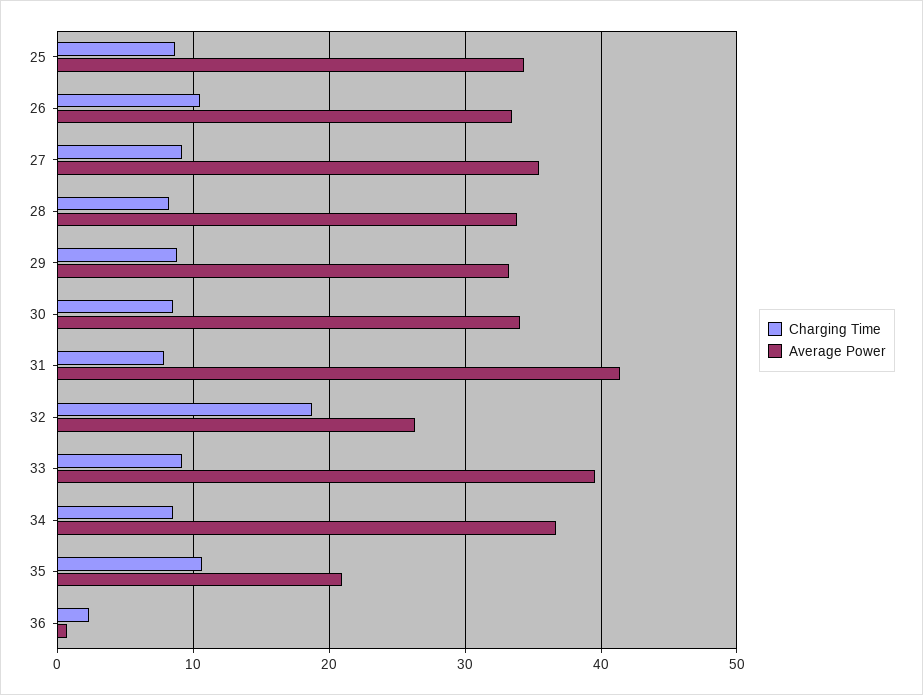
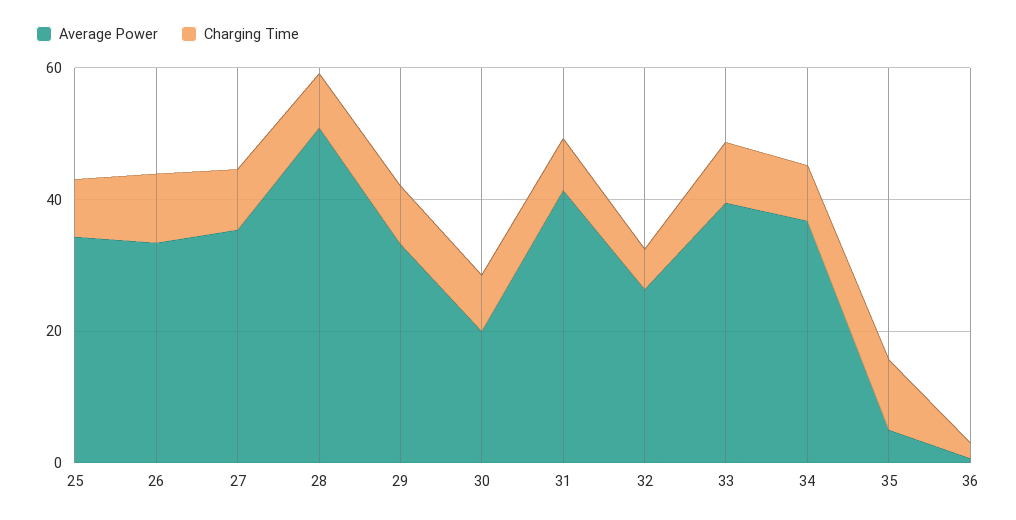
Average Power, 28: 34 -> 50
Average Power, 30: 34 -> 20
Charging Time, 32: 19 -> 5
Average Power, 35: 21 -> 5

